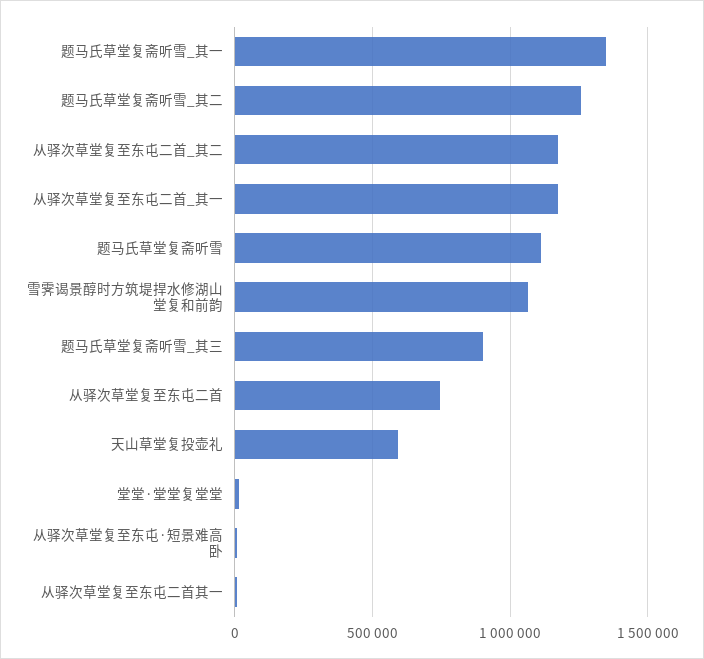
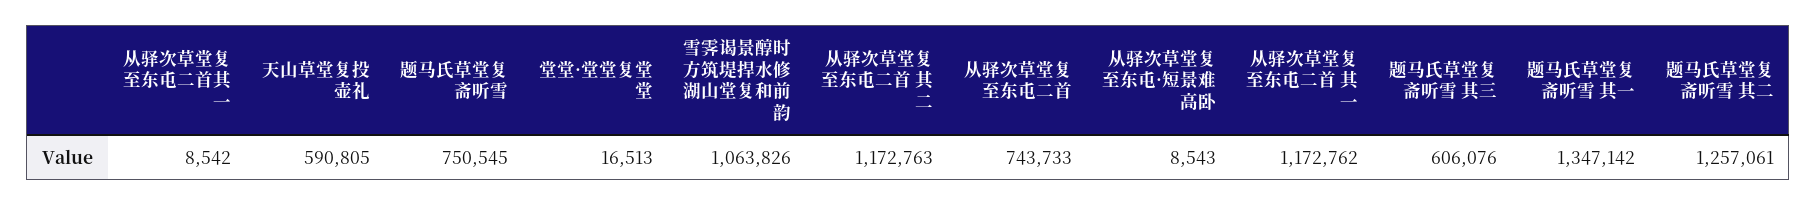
题马氏草堂复斋听雪: 1100000 -> 750545
题马氏草堂复斋听雪_其三: 900000 -> 606076

